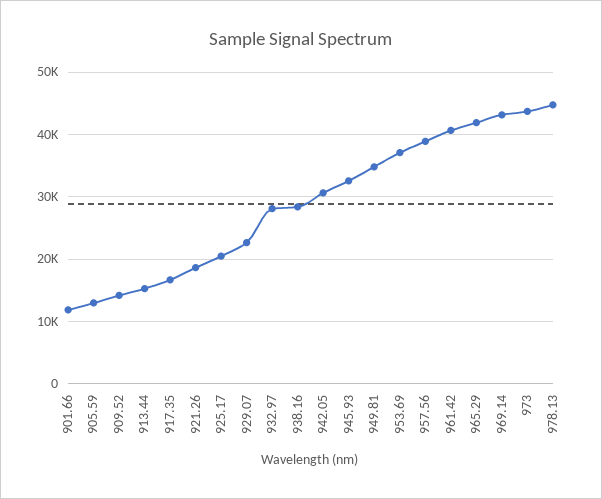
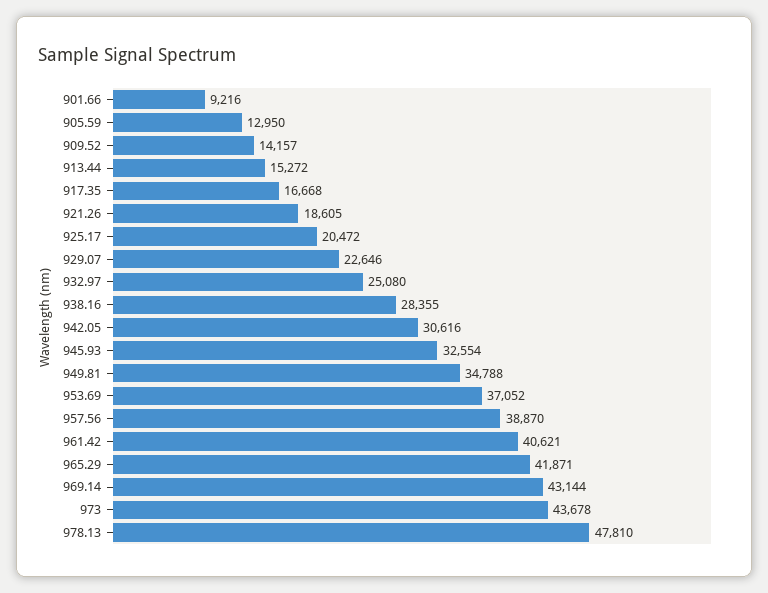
901.66: 12000 -> 9216
932.97: 28000 -> 25080
978.13: 45000 -> 47810

